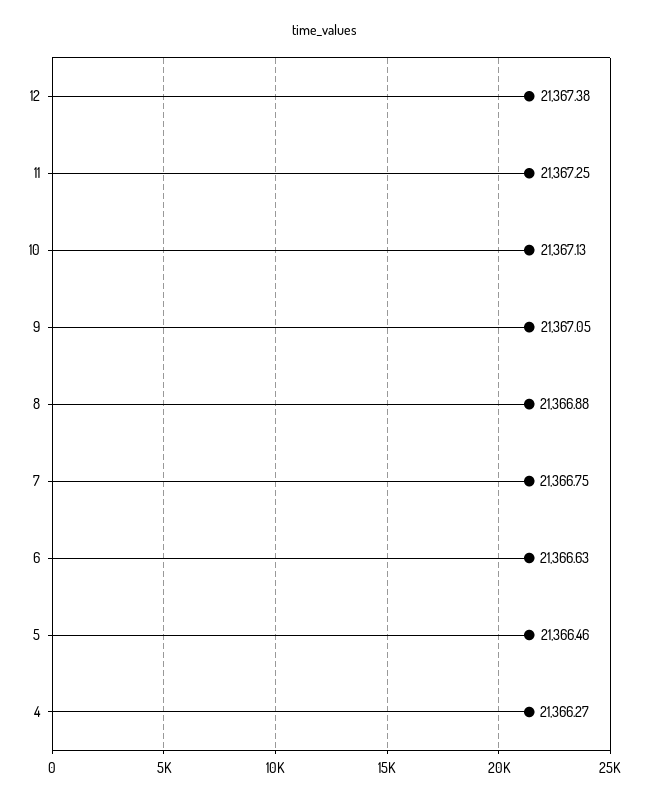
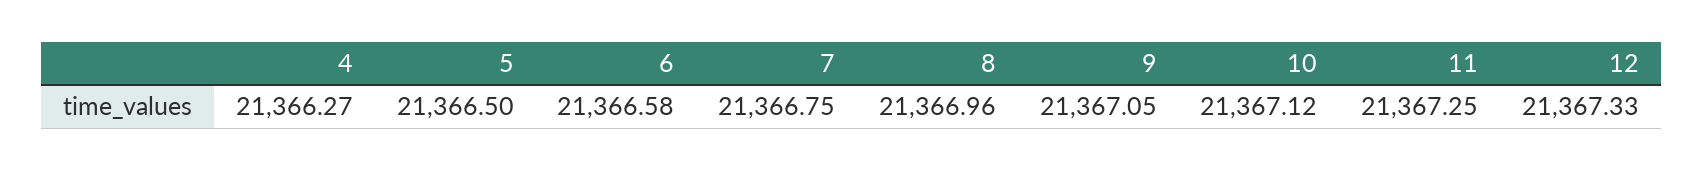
12: 21367.38 -> 21367.33
10: 21367.13 -> 21367.12
8: 21366.88 -> 21366.96
6: 21366.63 -> 21366.58
5: 21366.46 -> 21366.5

